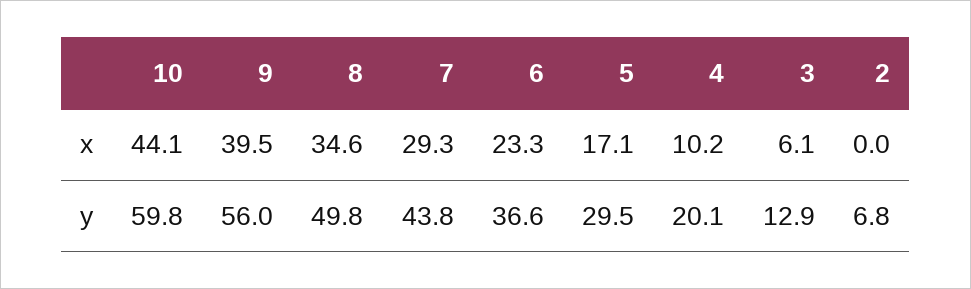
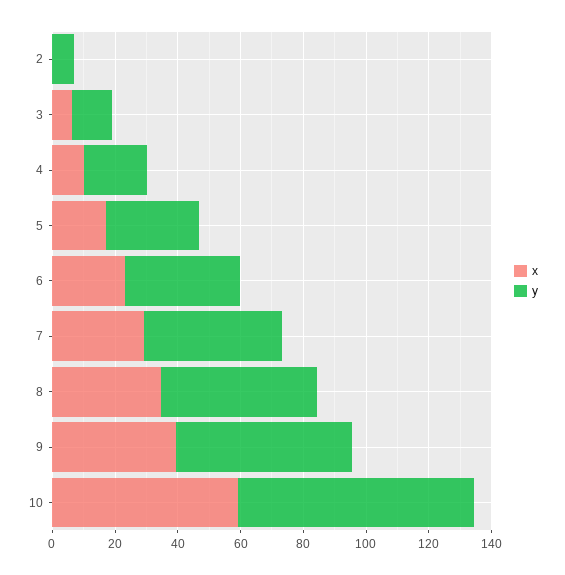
x, 10: 44.1 -> 60
y, 10: 59.8 -> 75

